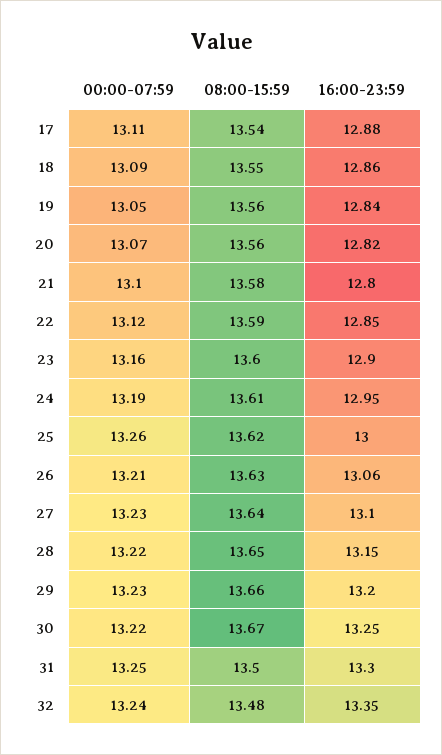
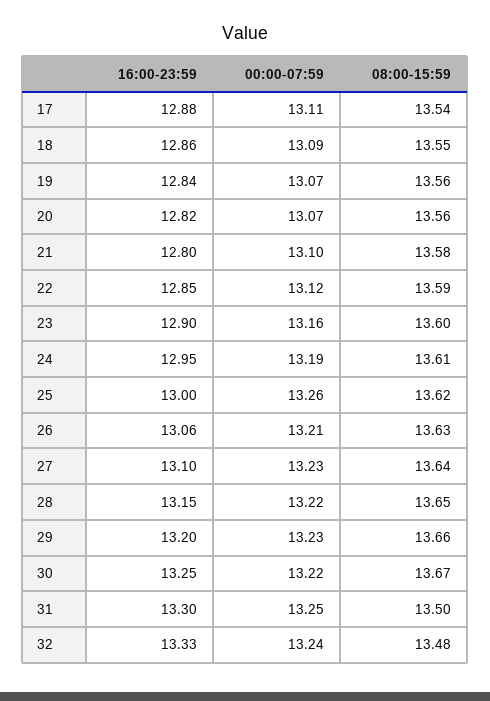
00:00-07:59, 19: 13.05 -> 13.07
16:00-23:59, 32: 13.35 -> 13.33

